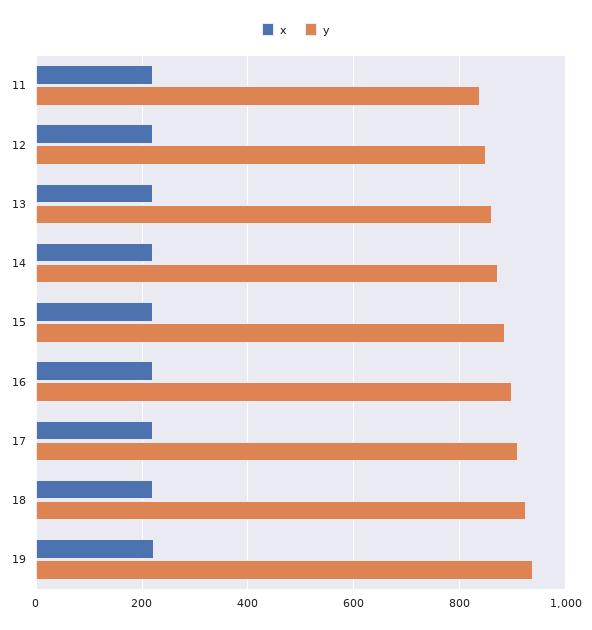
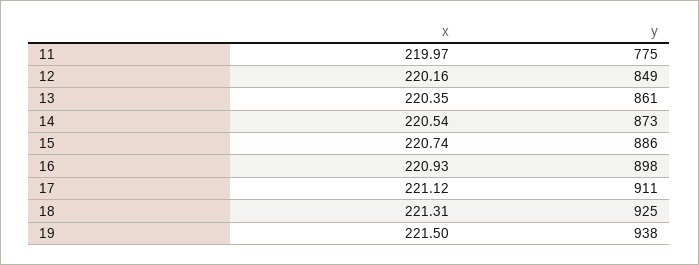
y, 11: 840 -> 775

